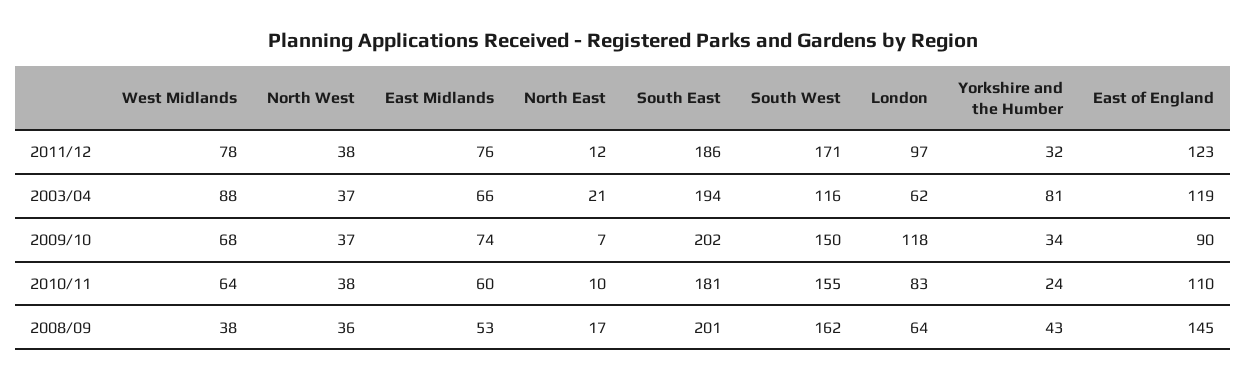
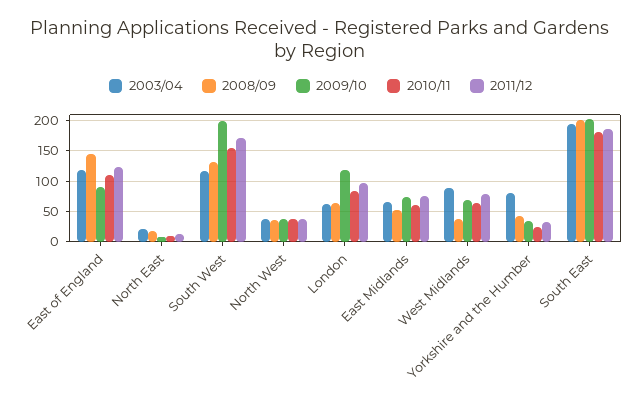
2009/10, South West: 150 -> 200
2008/09, South West: 162 -> 130

